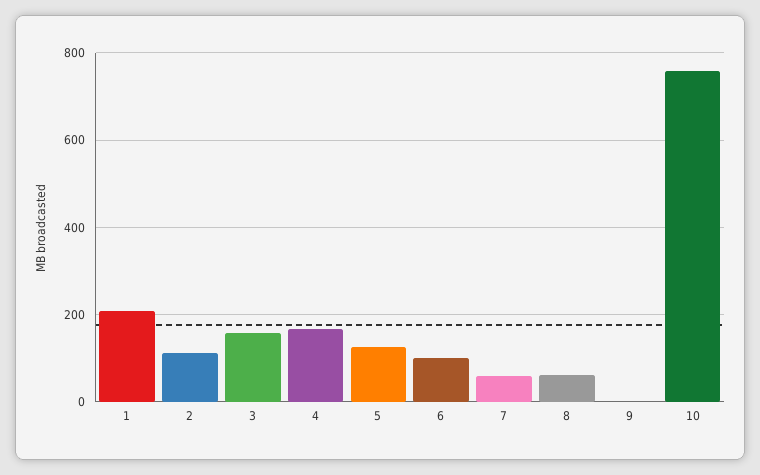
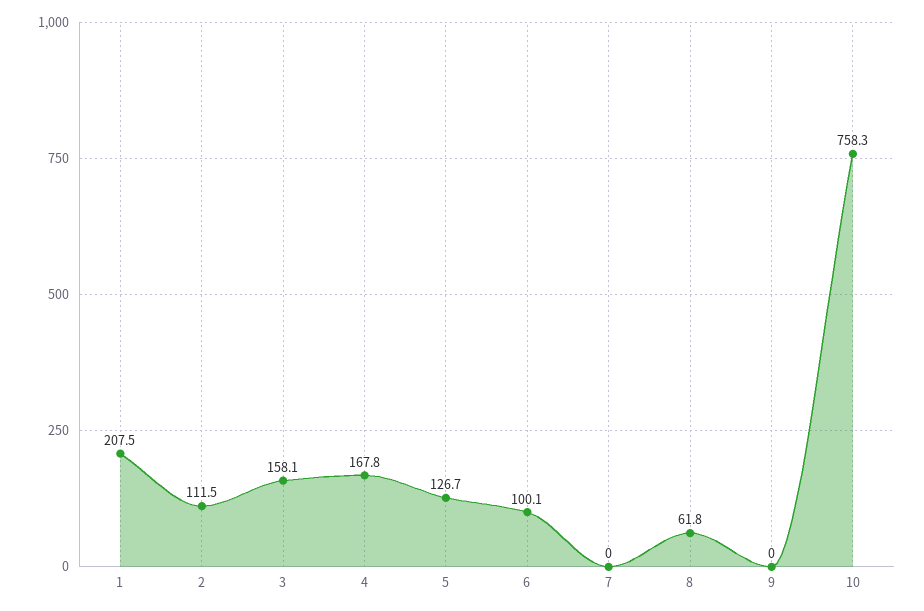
7: 60 -> 0

